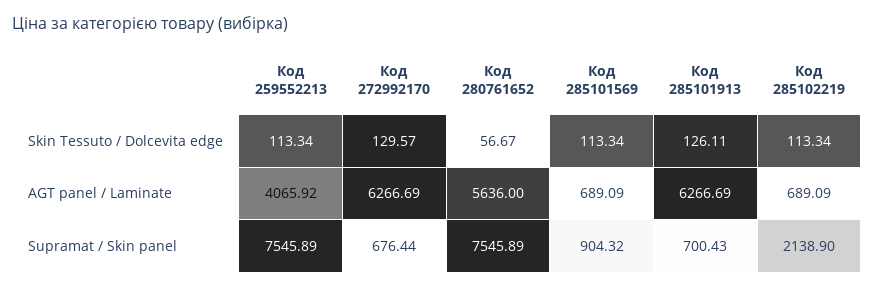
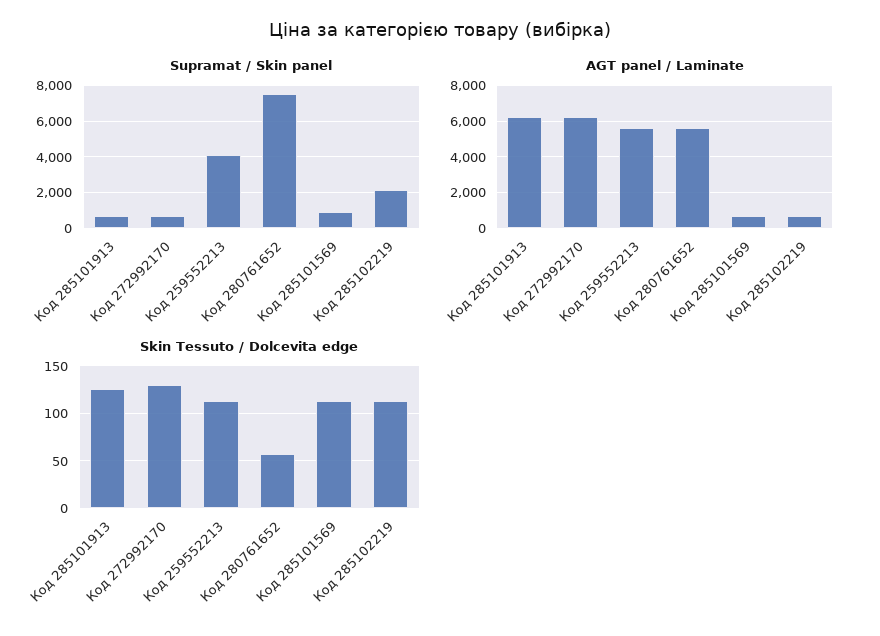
AGT panel / Laminate, Код 259552213: 4065.92 -> 5500
Supramat / Skin panel, Код 259552213: 7545.89 -> 4000

